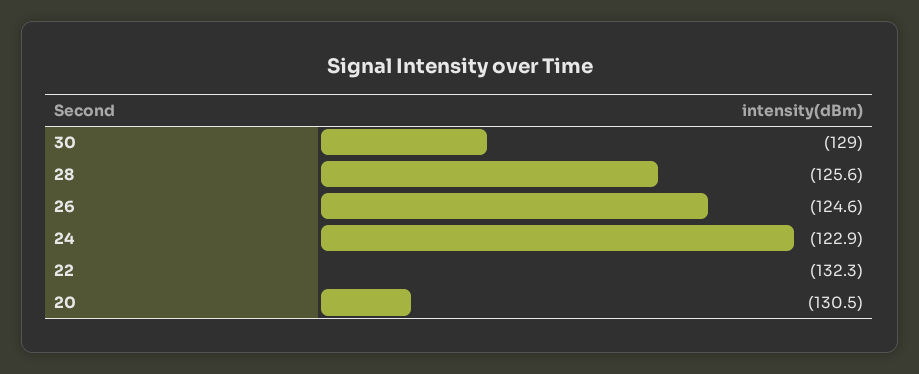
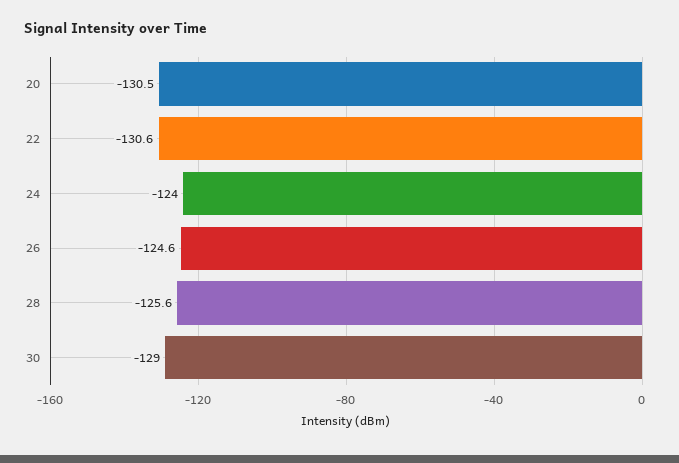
24: -122.9 -> -124
22: -132.3 -> -130.6

